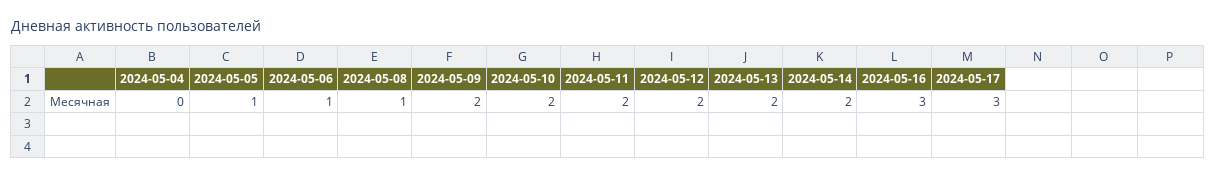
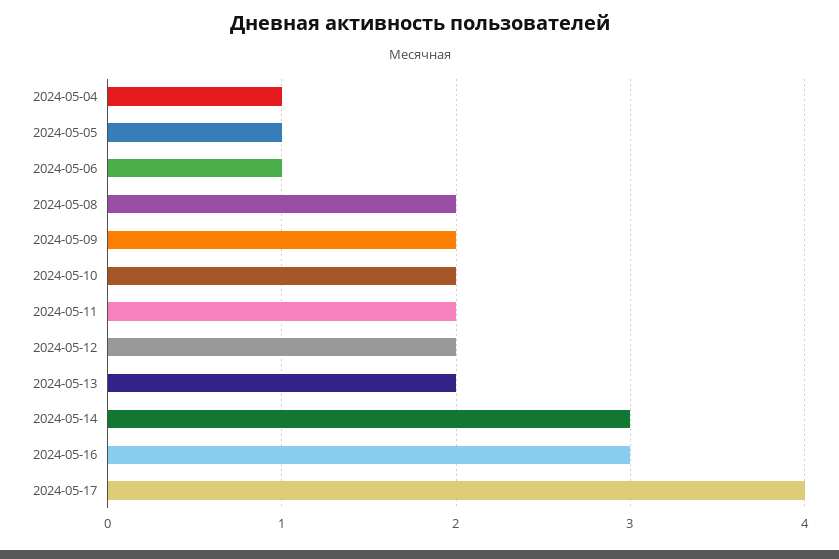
2024-05-04: 0 -> 1
2024-05-08: 1 -> 2
2024-05-14: 2 -> 3
2024-05-17: 3 -> 4

